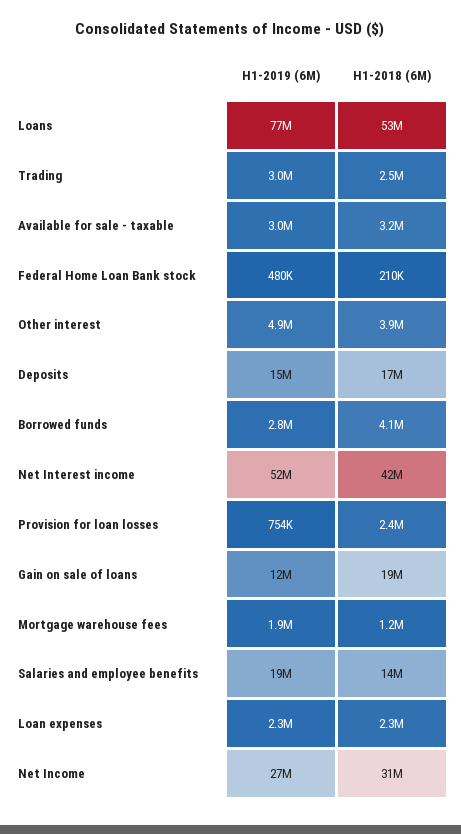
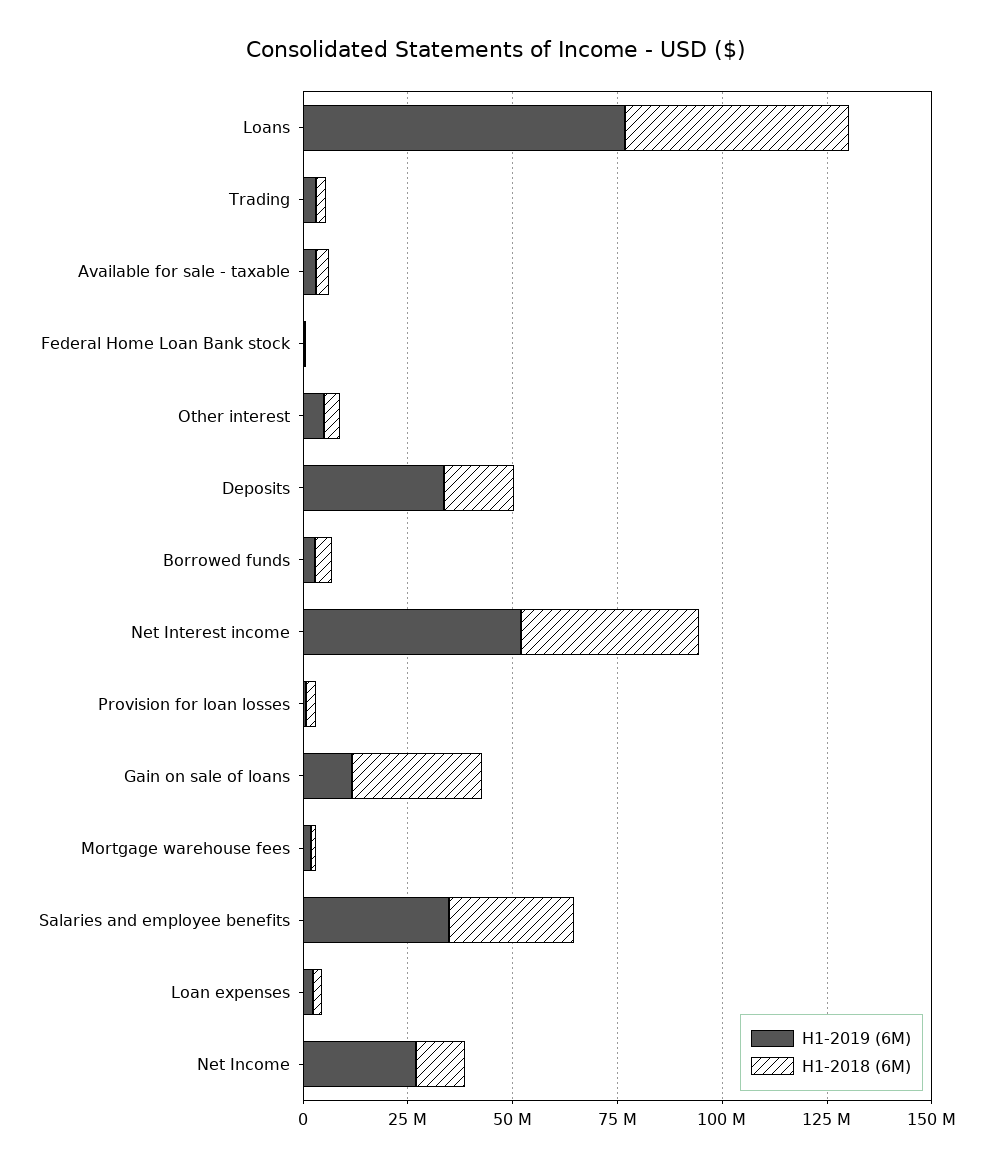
H1-2019 (6M), Deposits: 15000000 -> 35000000
H1-2018 (6M), Gain on sale of loans: 19000000 -> 30000000
H1-2019 (6M), Salaries and employee benefits: 19000000 -> 35000000
H1-2018 (6M), Salaries and employee benefits: 14000000 -> 30000000
H1-2018 (6M), Net Income: 31000000 -> 10000000

